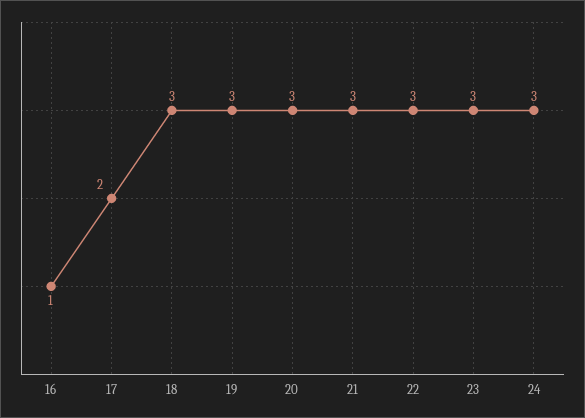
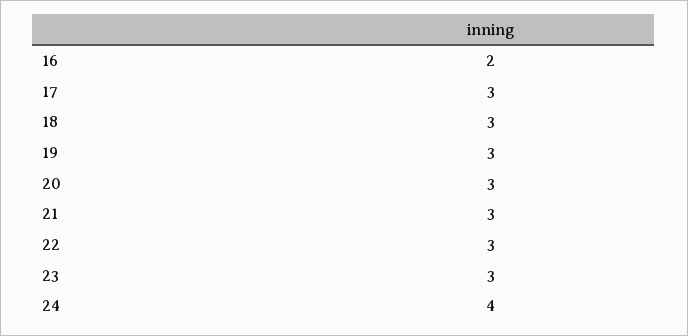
16: 1 -> 2
17: 2 -> 3
24: 3 -> 4

